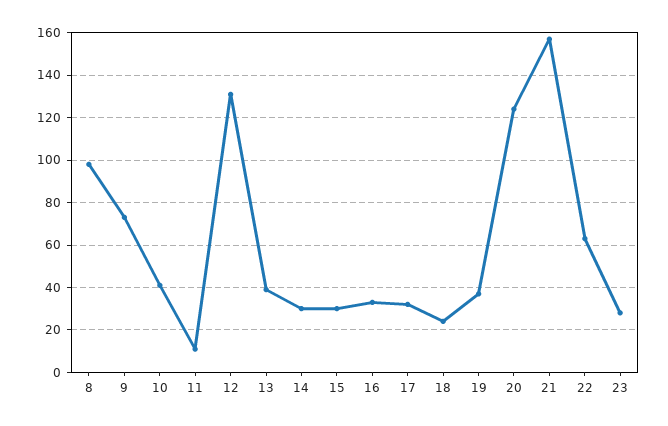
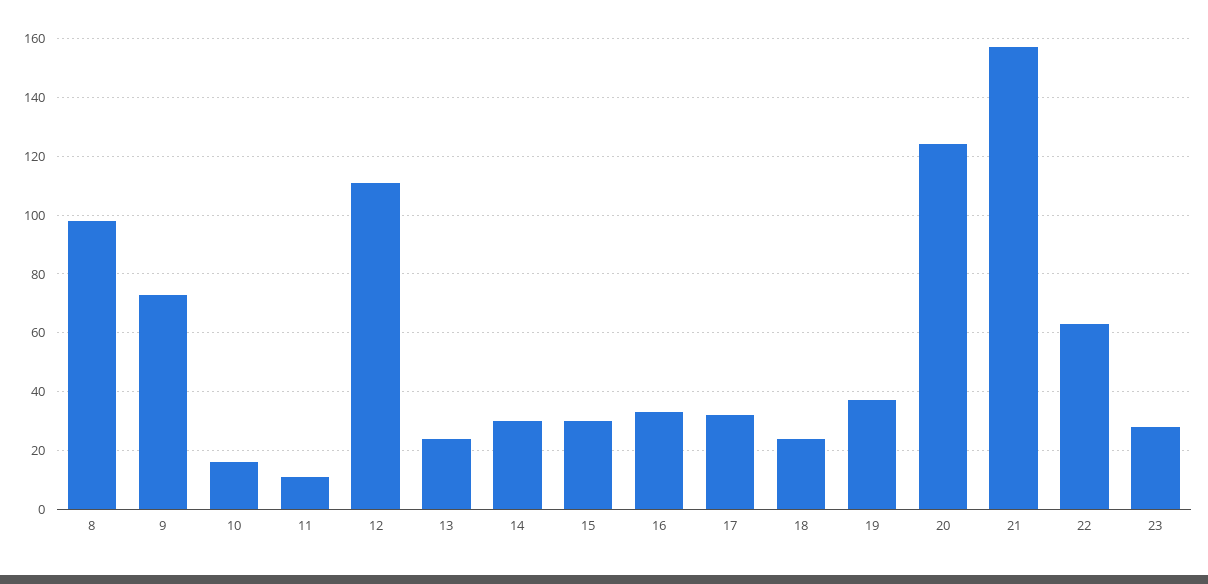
10: 40 -> 15
12: 130 -> 110
13: 40 -> 25

